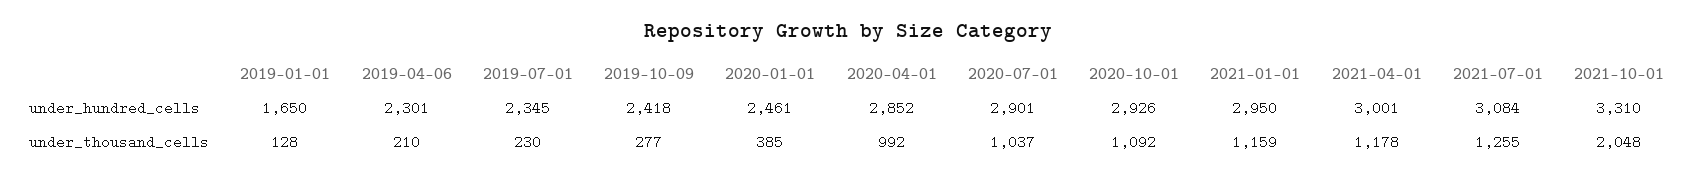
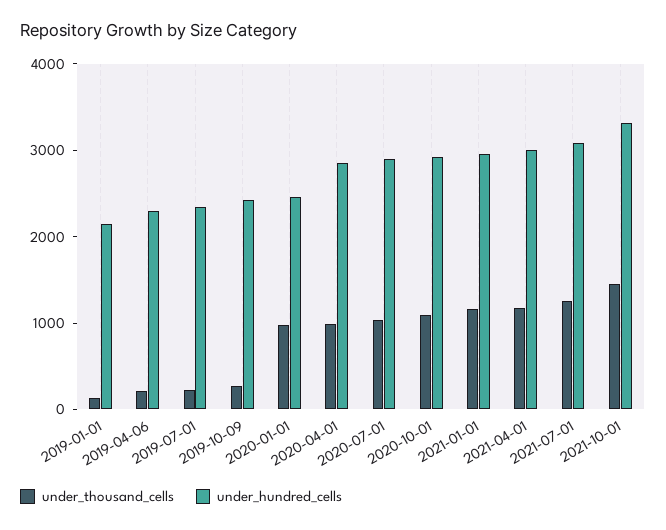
under_hundred_cells, 2019-01-01: 1650 -> 2200
under_thousand_cells, 2020-01-01: 385 -> 1000
under_thousand_cells, 2021-10-01: 2048 -> 1400

